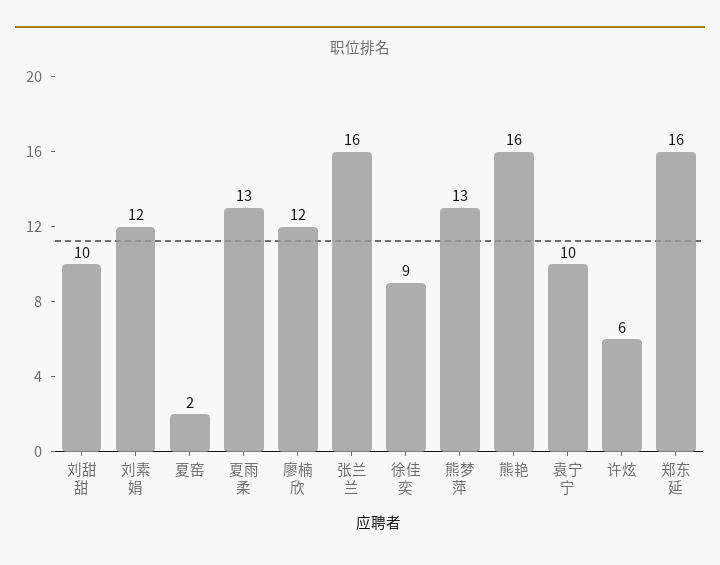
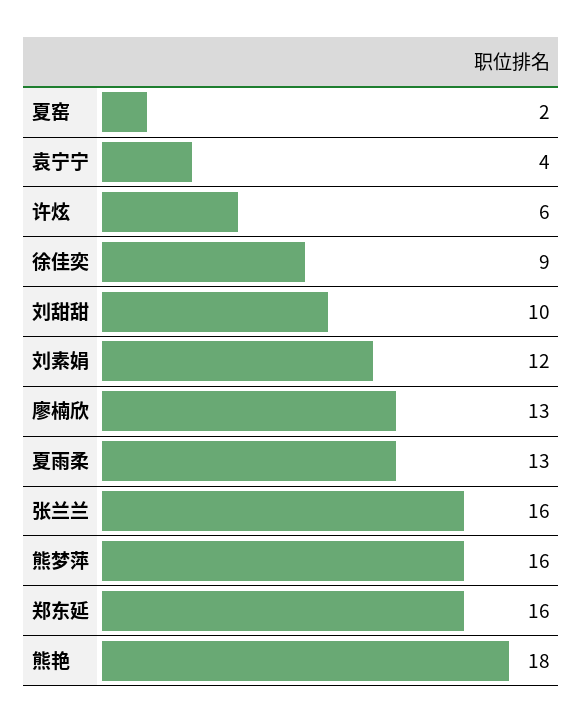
廖楠欣: 12 -> 13
熊梦萍: 13 -> 16
熊艳: 16 -> 18
袁宁宁: 10 -> 4

